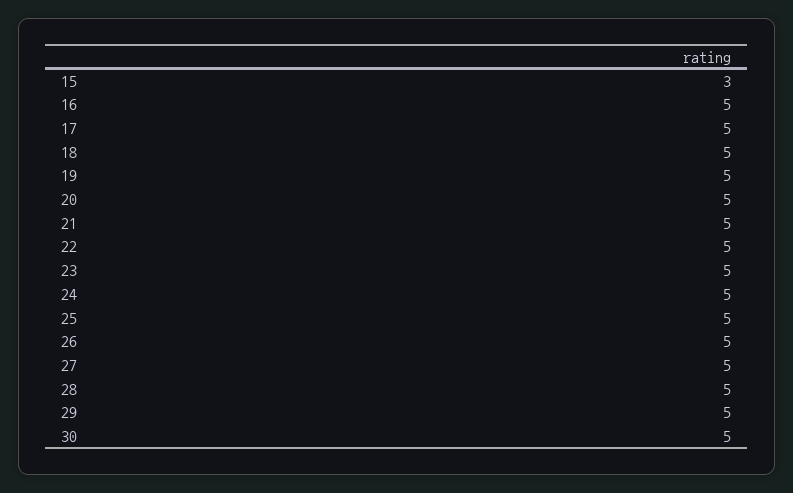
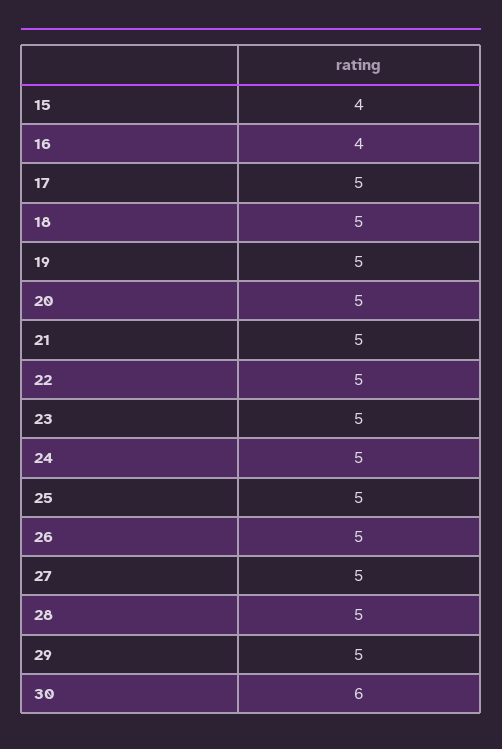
15: 3 -> 4
16: 5 -> 4
30: 5 -> 6

